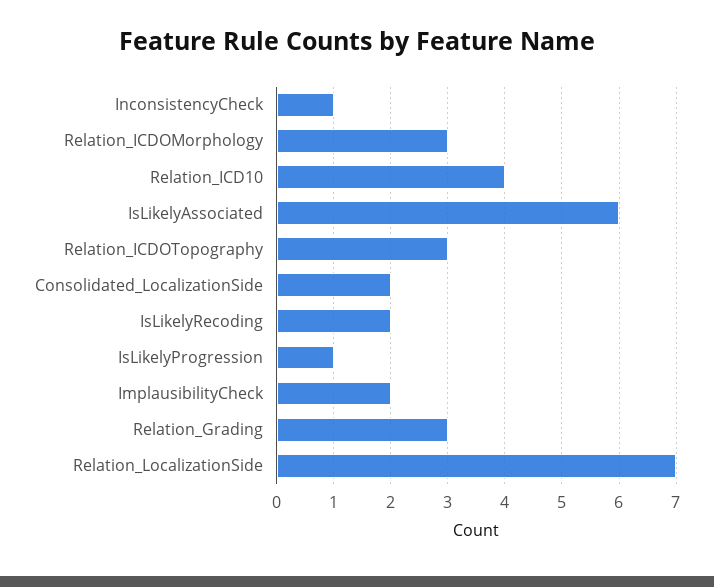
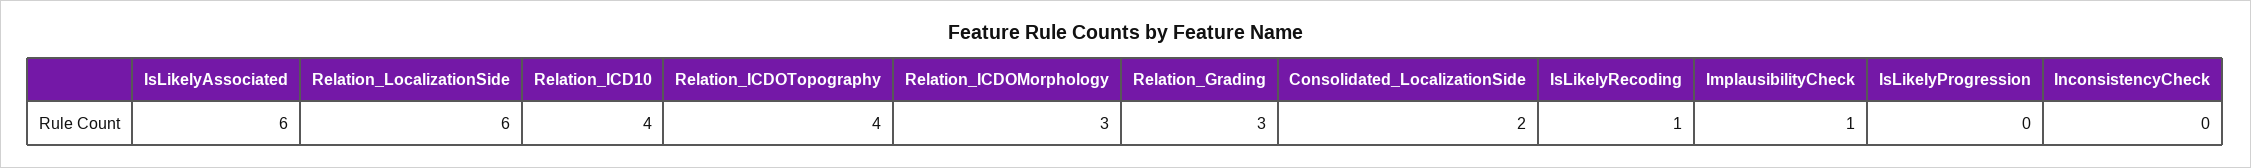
InconsistencyCheck: 1 -> 0
Relation_ICDOTopography: 3 -> 4
IsLikelyRecoding: 2 -> 1
IsLikelyProgression: 1 -> 0
ImplausibilityCheck: 2 -> 1
Relation_LocalizationSide: 7 -> 6

